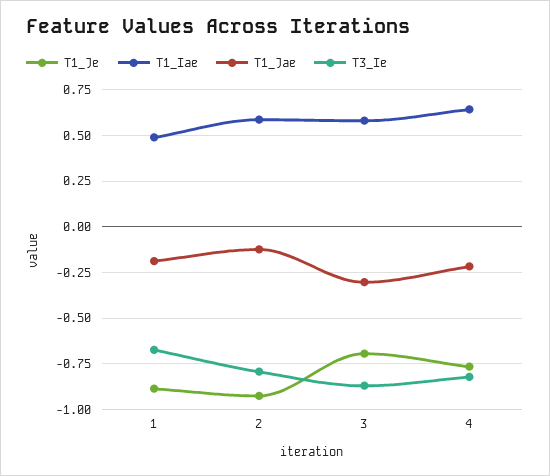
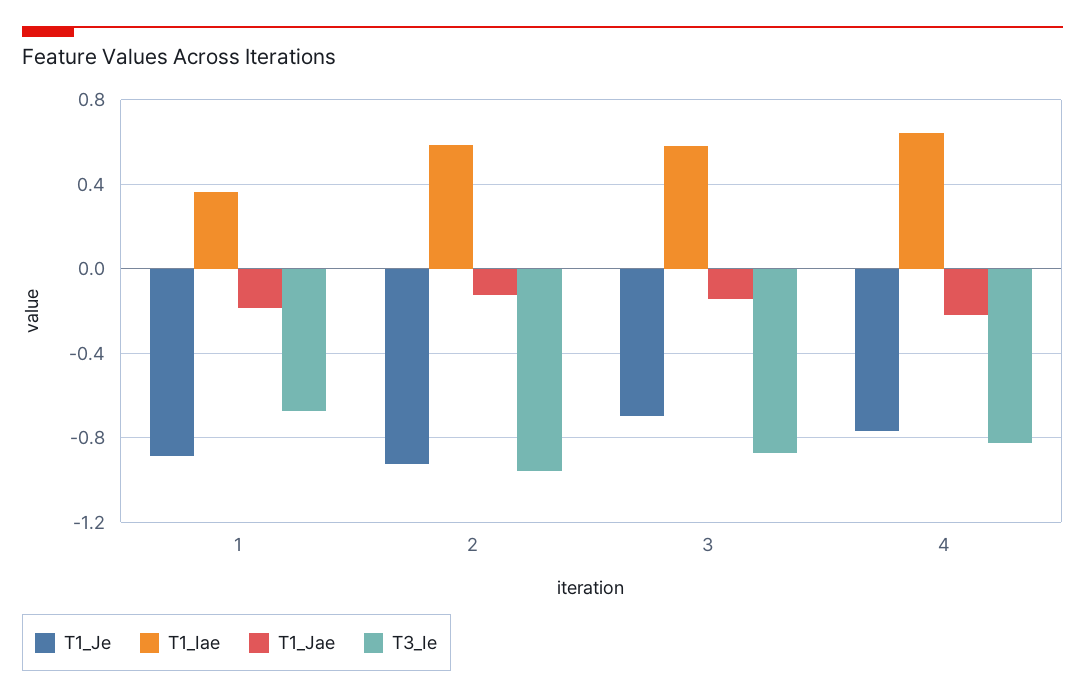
T1_Iae, 1: 0.5 -> 0.35
T3_Ie, 2: -0.8 -> -0.95
T1_Jae, 3: -0.3 -> -0.15

